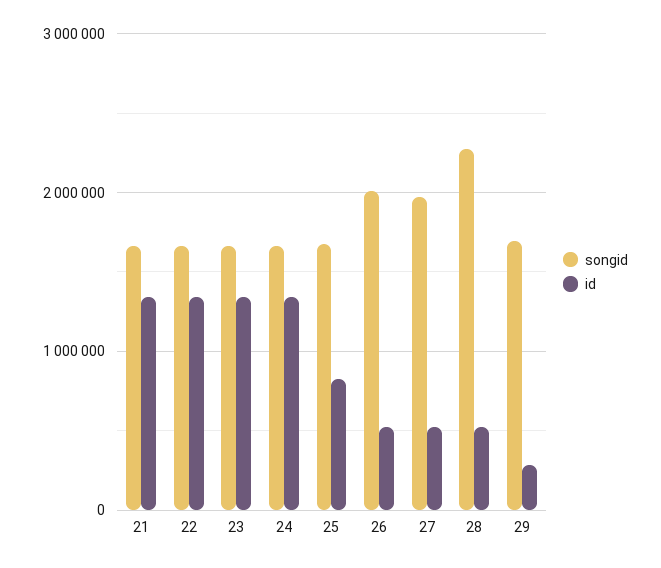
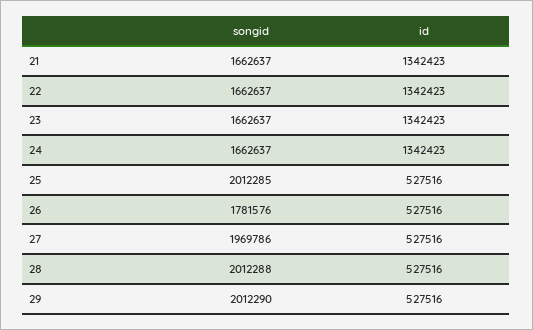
songid, 25: 1700000 -> 2012285
id, 25: 800000 -> 527516
songid, 26: 2000000 -> 1781576
songid, 28: 2300000 -> 2012288
songid, 29: 1700000 -> 2012290
id, 29: 300000 -> 527516

